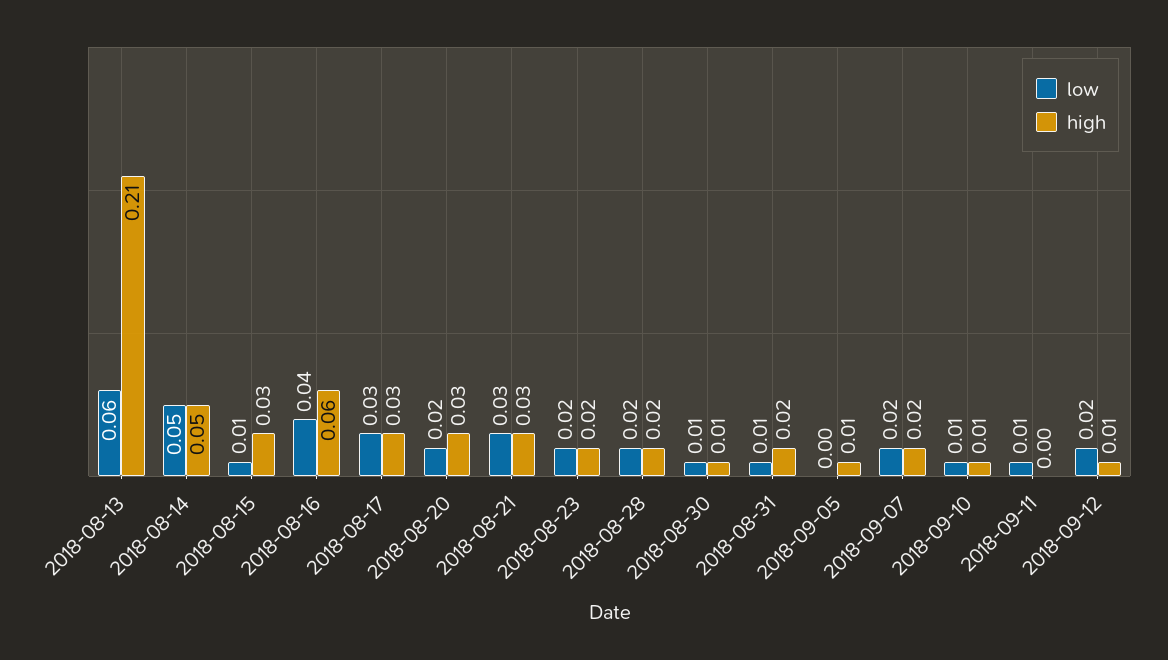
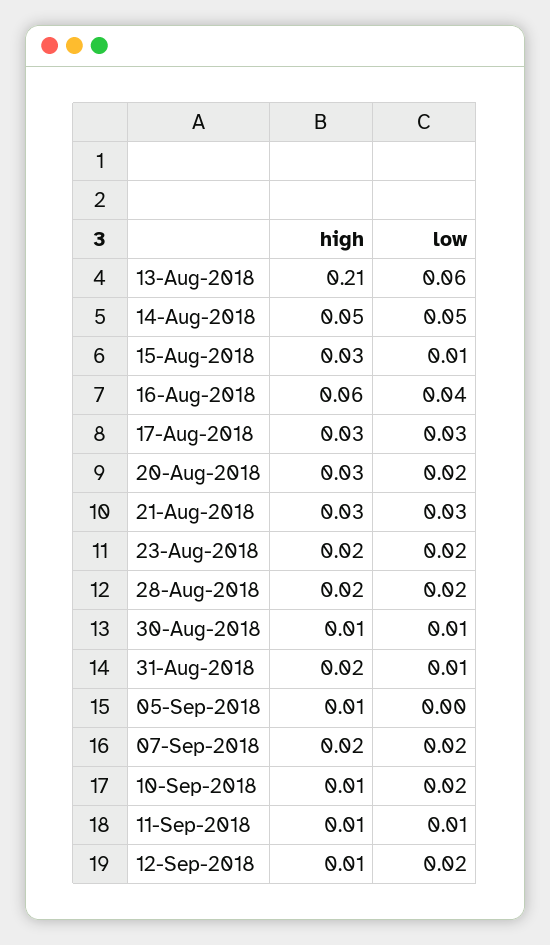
low, 2018-09-10: 0.01 -> 0.02
high, 2018-09-11: 0 -> 0.01

